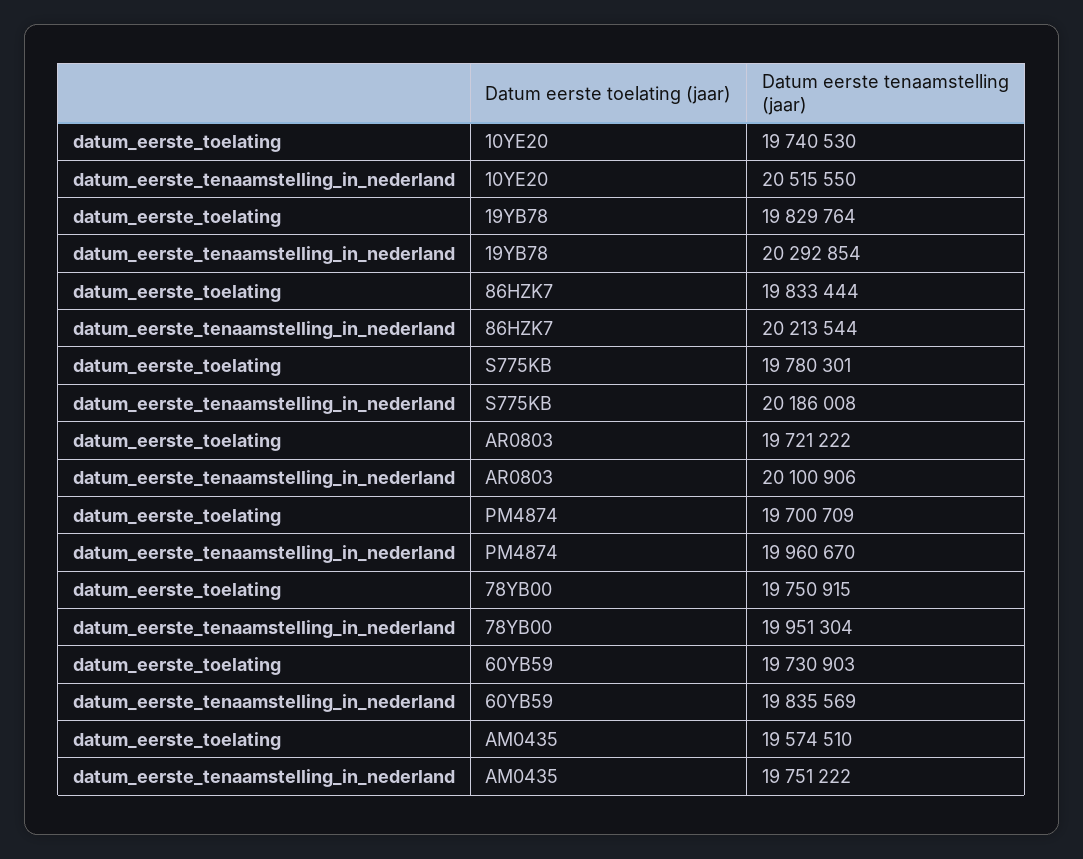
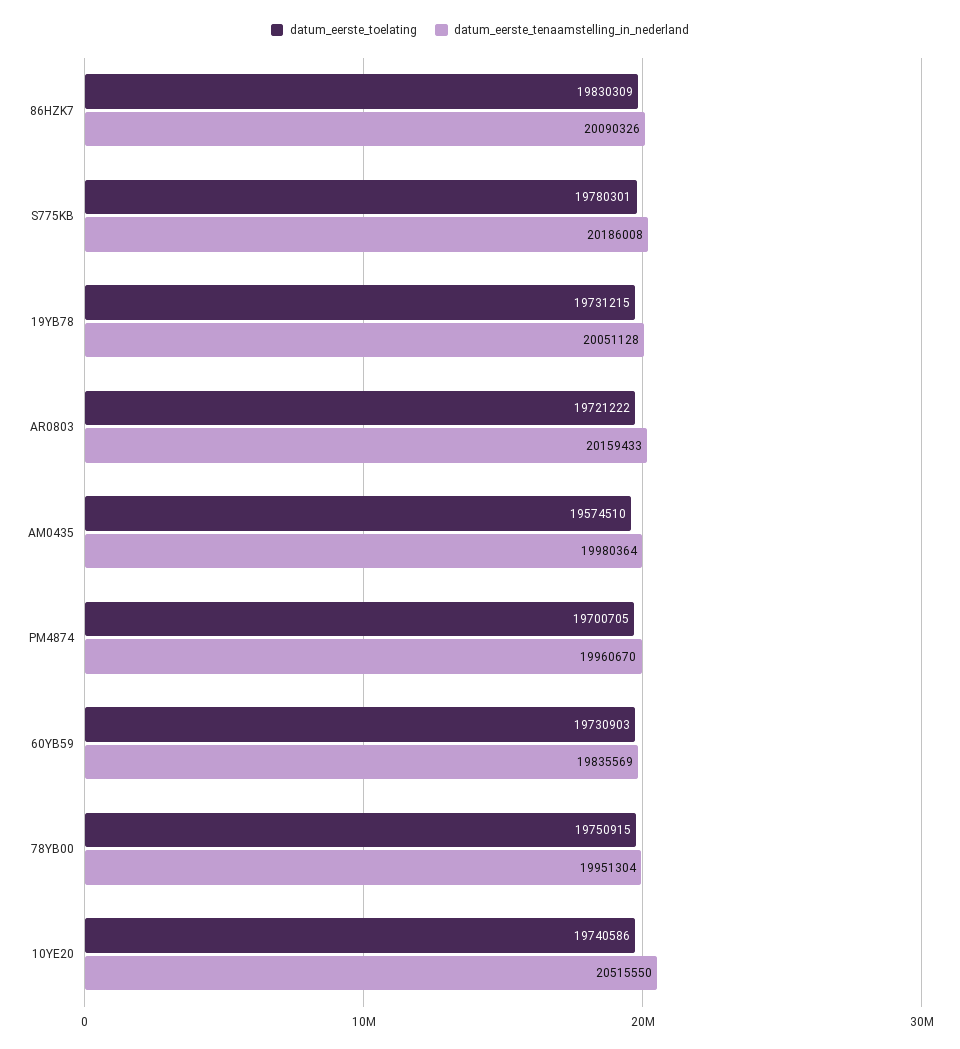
datum_eerste_toelating, 10YE20: 19740530 -> 19740586
datum_eerste_toelating, 19YB78: 19829764 -> 19731215
datum_eerste_tenaamstelling_in_nederland, 19YB78: 20292854 -> 20051128
datum_eerste_toelating, 86HZK7: 19833444 -> 19830309
datum_eerste_tenaamstelling_in_nederland, 86HZK7: 20213544 -> 20090326
datum_eerste_tenaamstelling_in_nederland, AR0803: 20100906 -> 20159433
datum_eerste_toelating, PM4874: 19700709 -> 19700705
datum_eerste_tenaamstelling_in_nederland, AM0435: 19751222 -> 19980364

